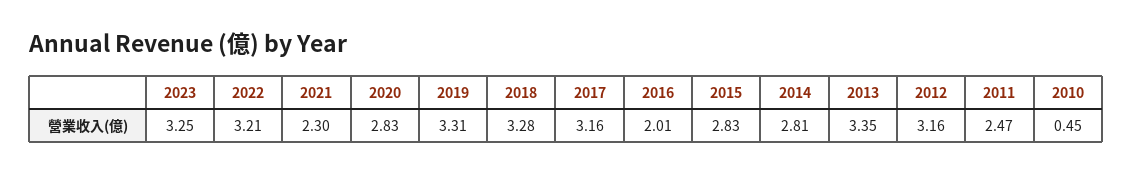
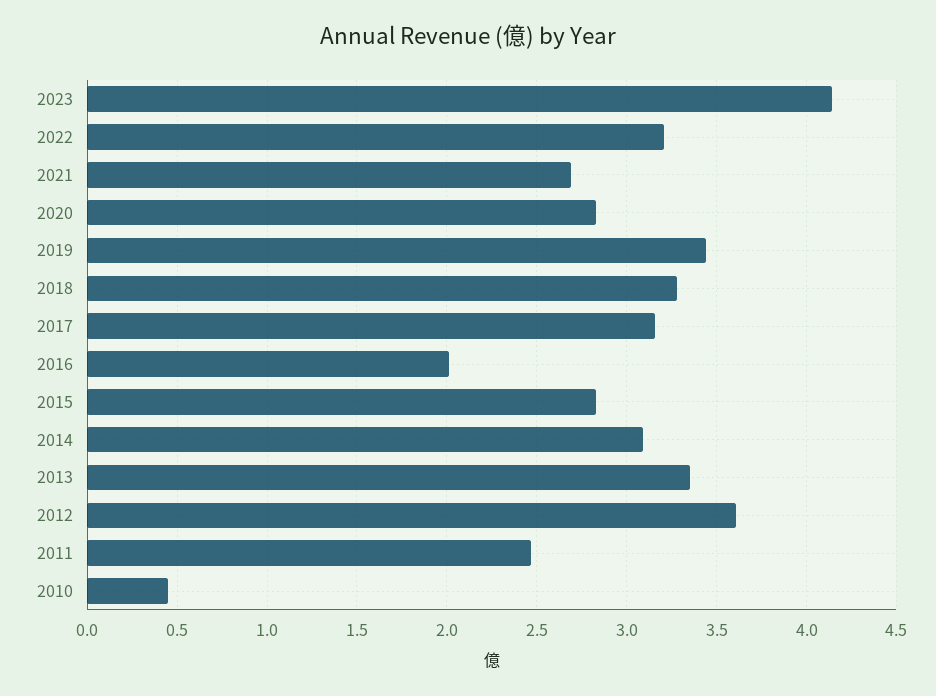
2023: 3.25 -> 4.15
2021: 2.3 -> 2.7
2019: 3.31 -> 3.45
2014: 2.81 -> 3.1
2012: 3.16 -> 3.6

